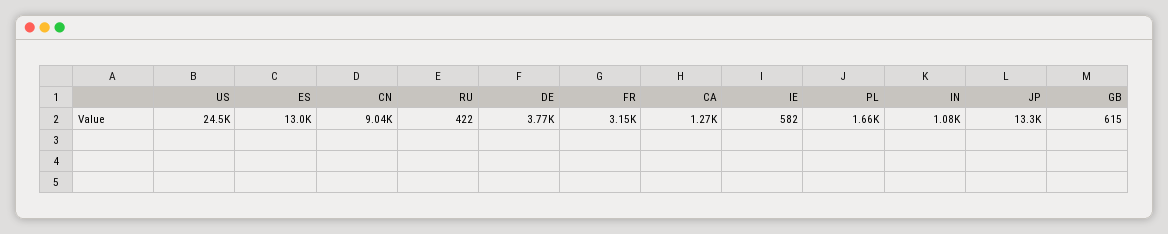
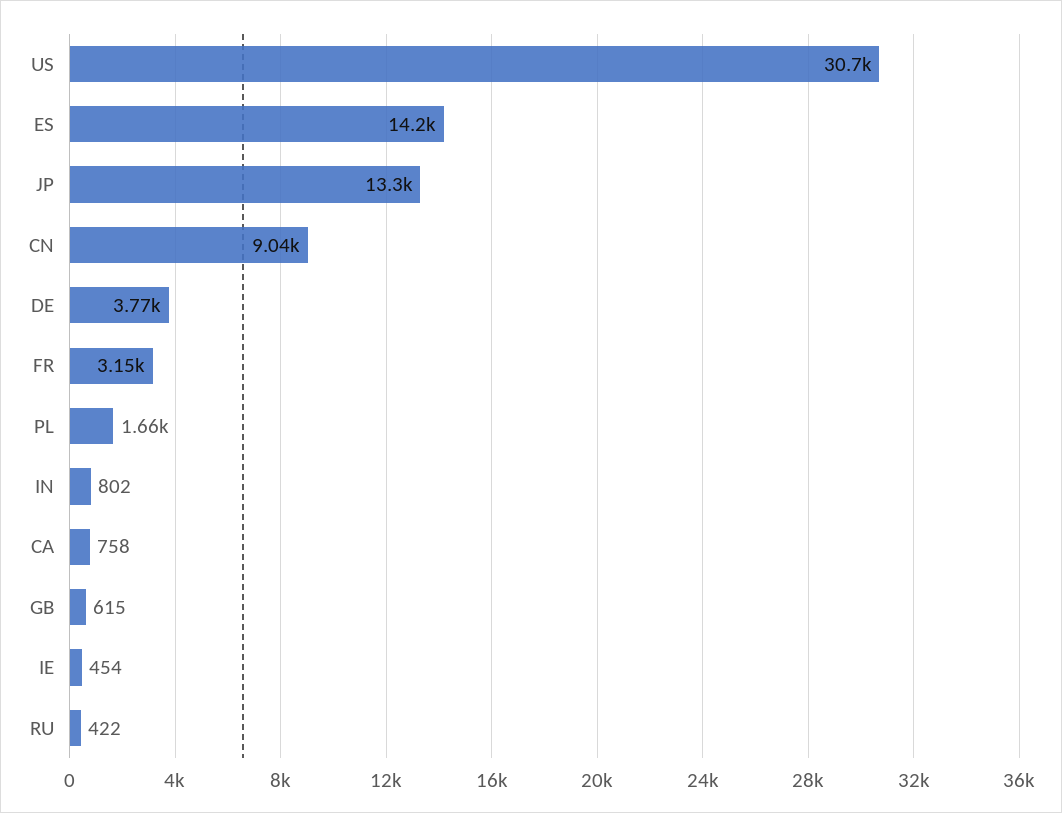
US: 24500 -> 30700
ES: 13000 -> 14200
CA: 1270 -> 758
IE: 582 -> 454
IN: 1080 -> 802

